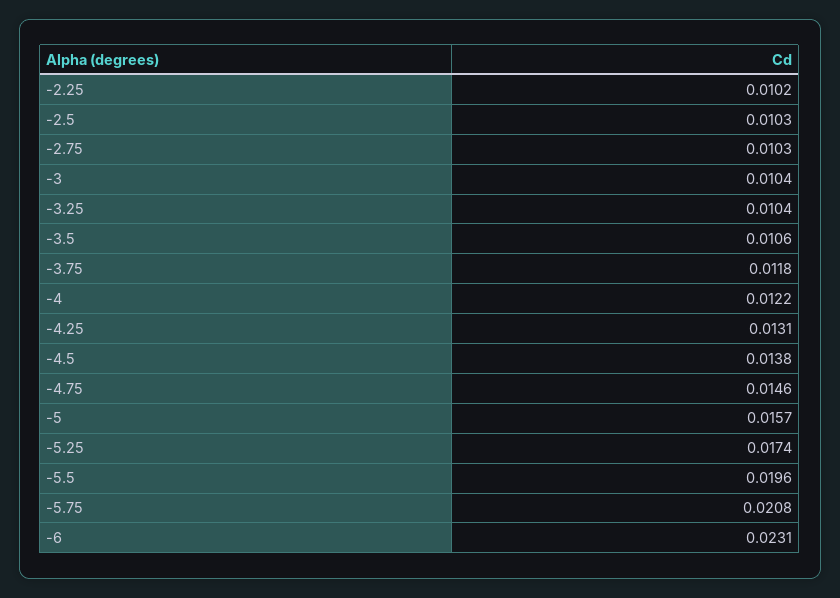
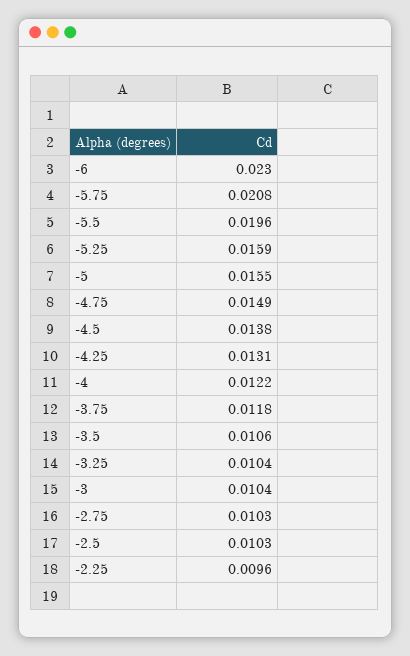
-2.25: 0.0102 -> 0.0096
-4.75: 0.0146 -> 0.0149
-5: 0.0157 -> 0.0155
-5.25: 0.0174 -> 0.0159
-6: 0.0231 -> 0.023

